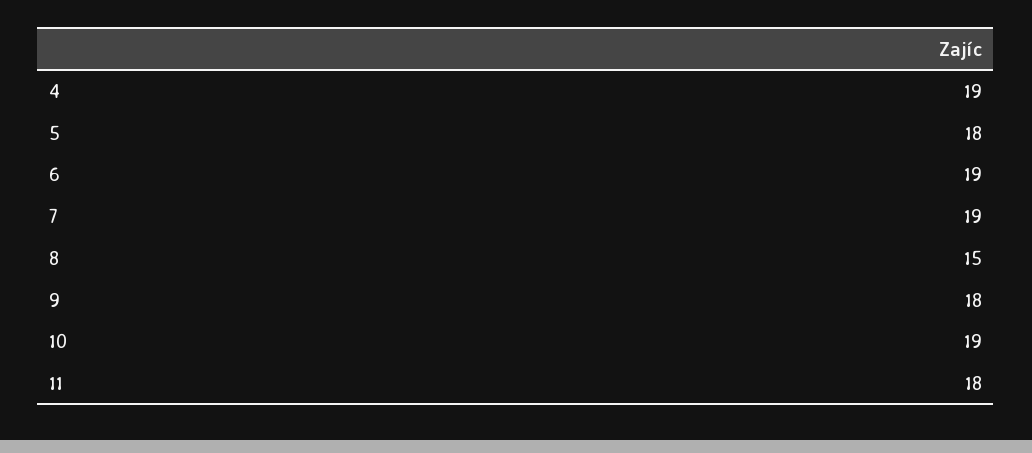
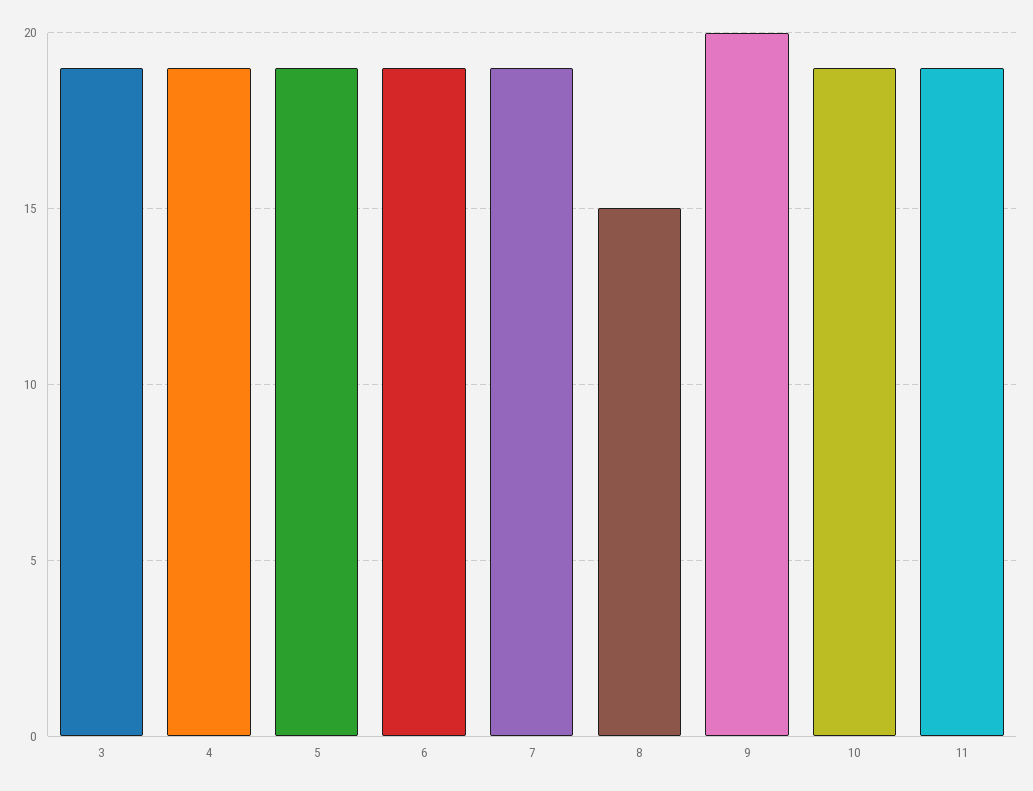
5: 18 -> 19
9: 18 -> 20
11: 18 -> 19
3: none -> 19

